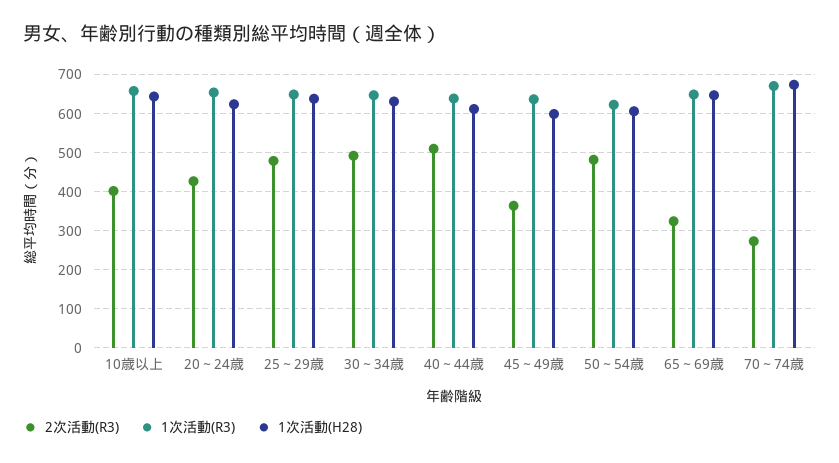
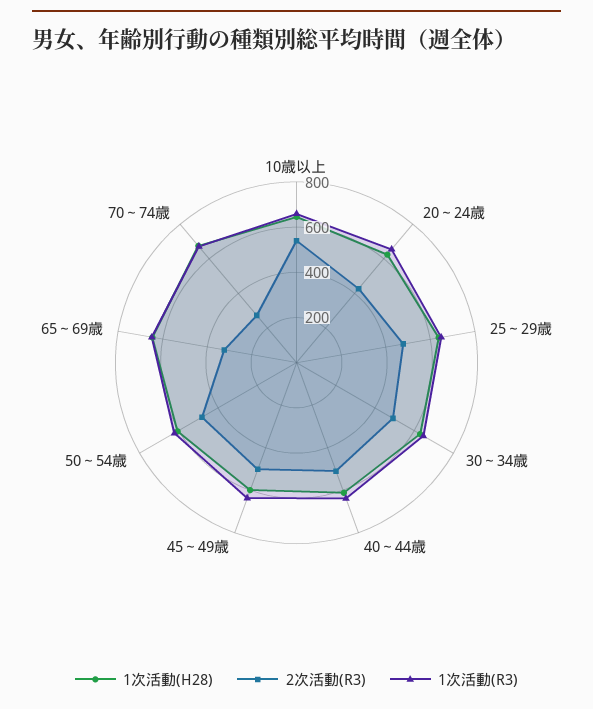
2次活動(R3), 10歳以上: 400 -> 550
2次活動(R3), 45～49歳: 360 -> 500

